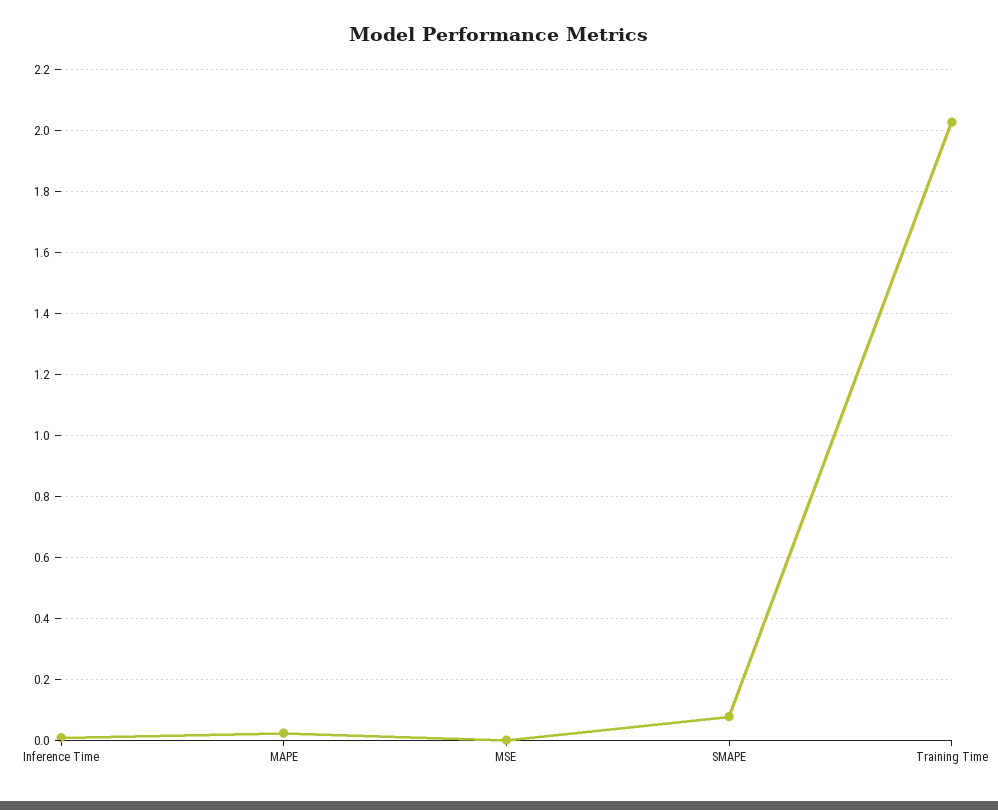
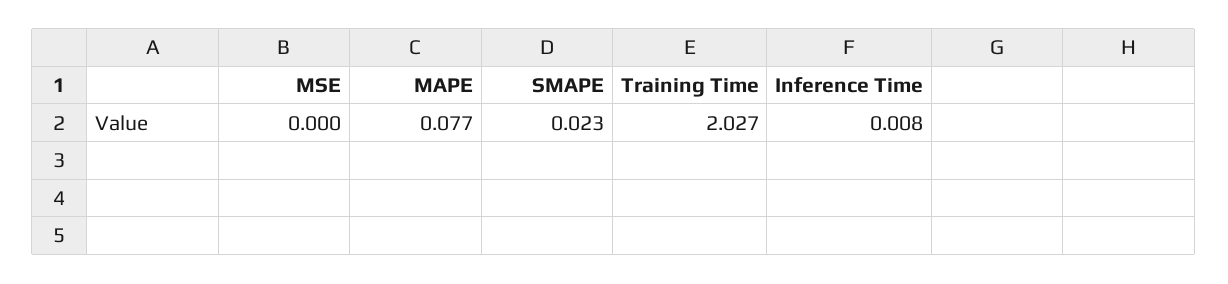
MAPE: 0.02 -> 0.077
SMAPE: 0.08 -> 0.023

